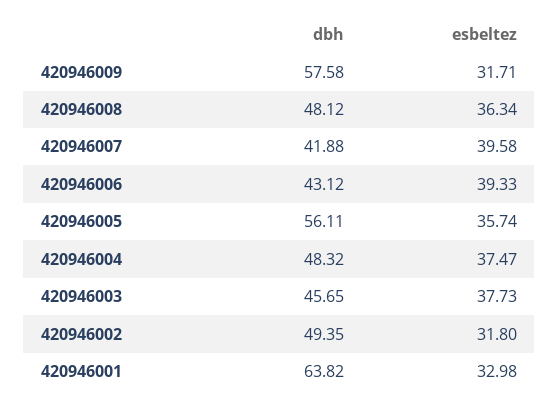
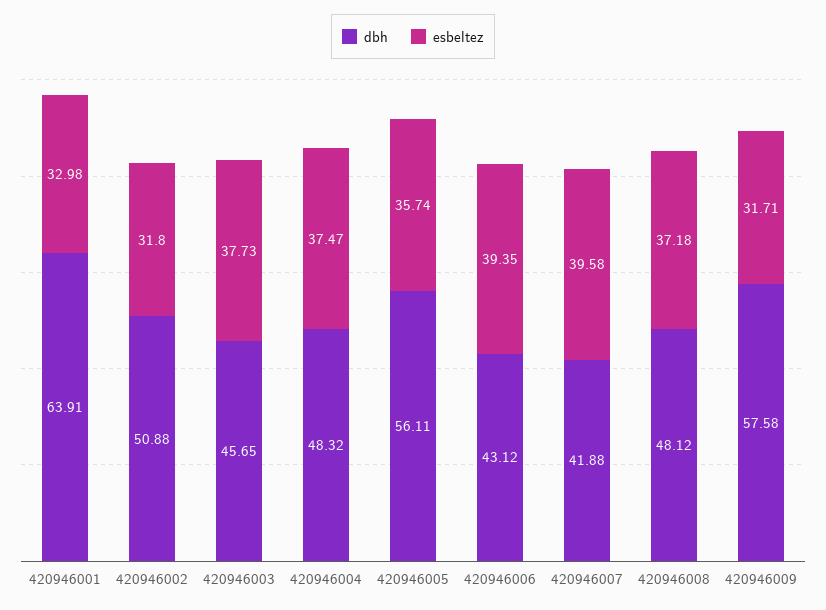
esbeltez, 420946008: 36.34 -> 37.18
esbeltez, 420946006: 39.33 -> 39.35
dbh, 420946002: 49.35 -> 50.88
dbh, 420946001: 63.82 -> 63.91

